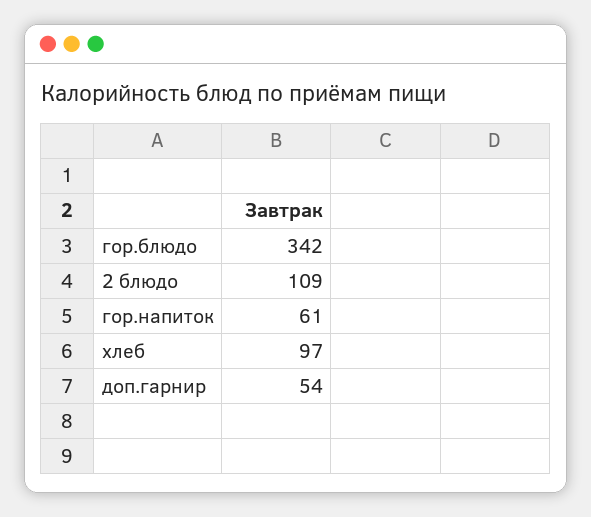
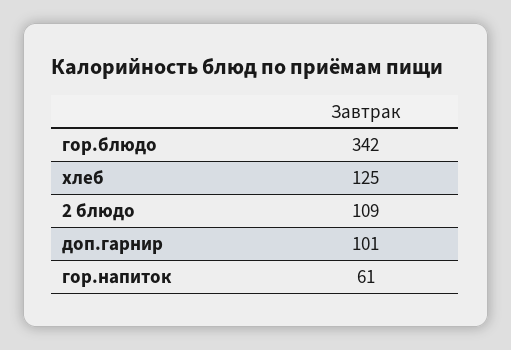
хлеб: 97 -> 125
доп.гарнир: 54 -> 101

